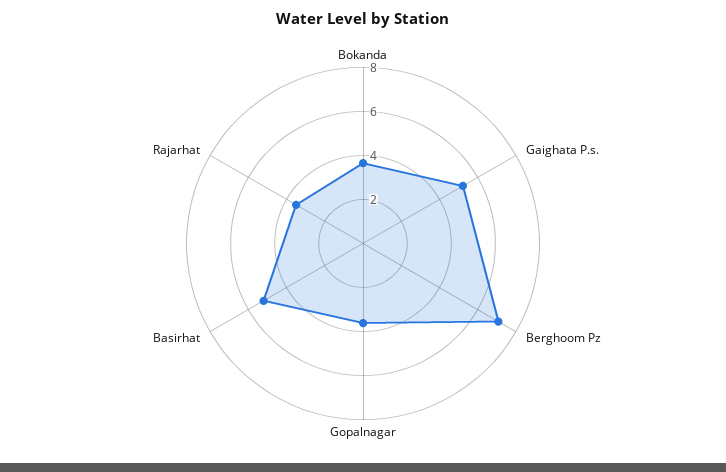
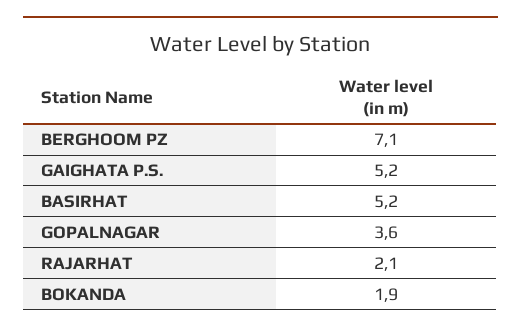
Bokanda: 3.5 -> 1.9
Rajarhat: 3.5 -> 2.1

